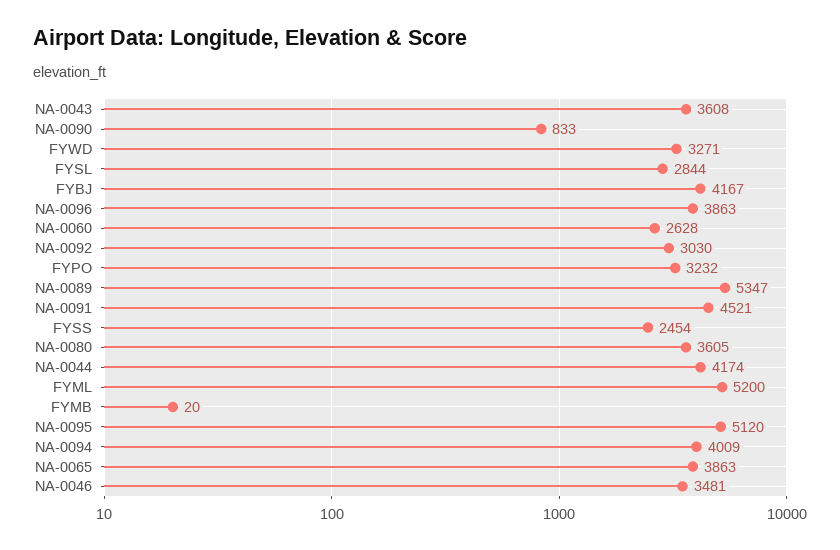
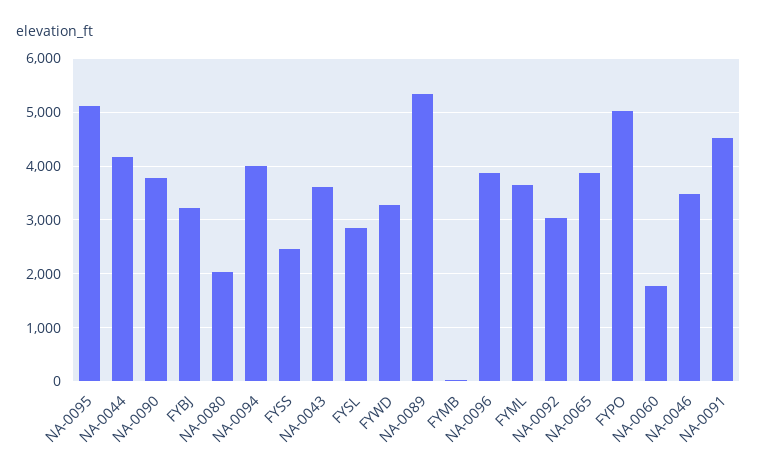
NA-0090: 833 -> 3800
FYBJ: 4167 -> 3200
NA-0060: 2628 -> 1800
FYPO: 3232 -> 5000
NA-0080: 3605 -> 2000
FYML: 5200 -> 3600

